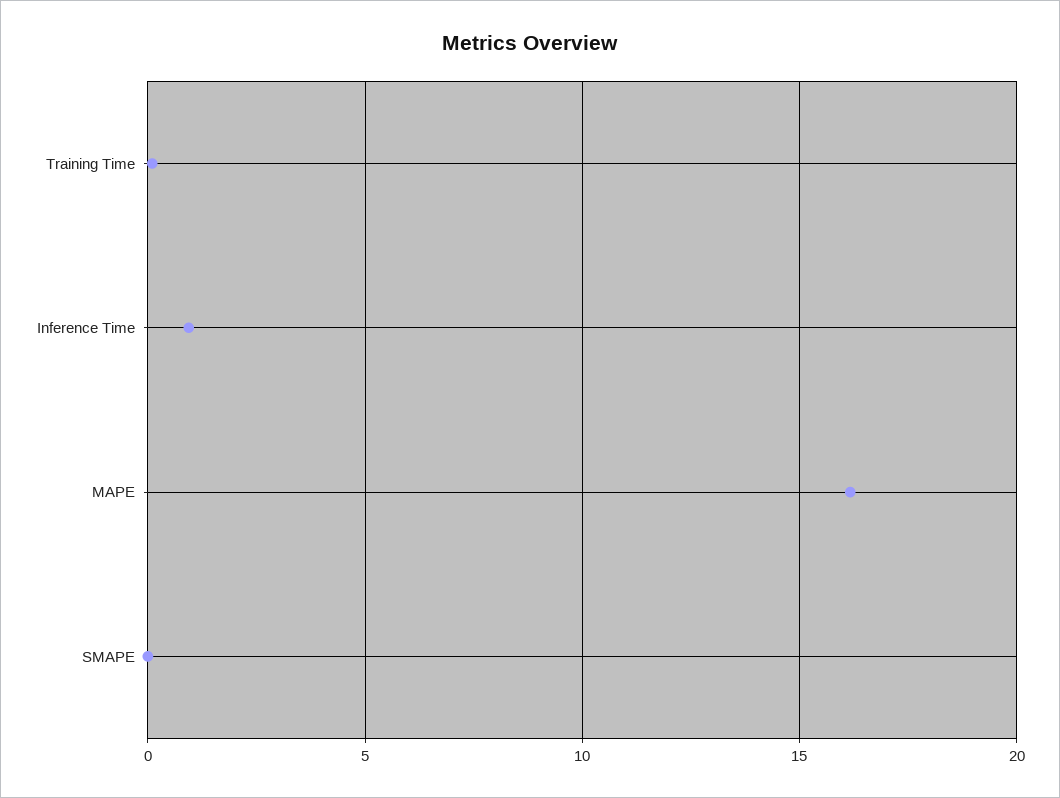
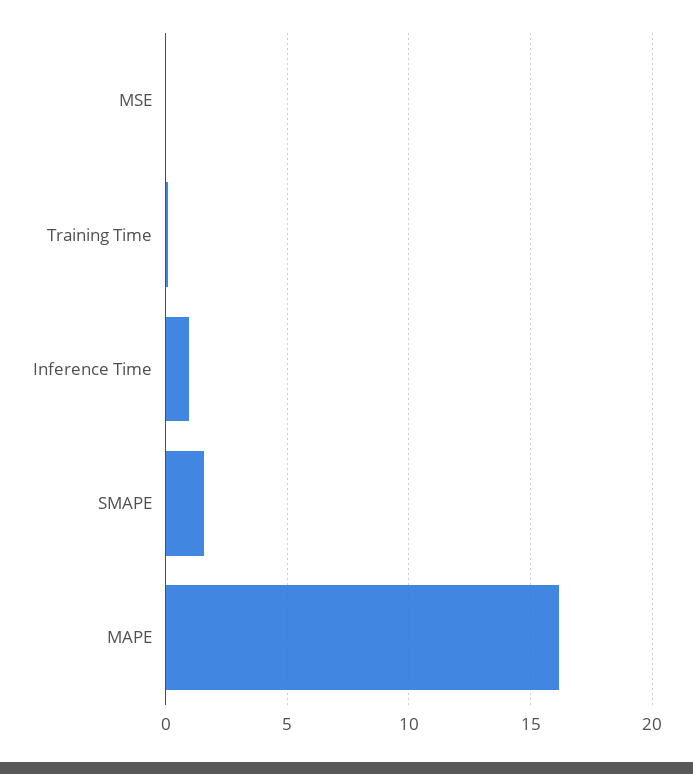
SMAPE: 0 -> 1.5
MSE: none -> 0

